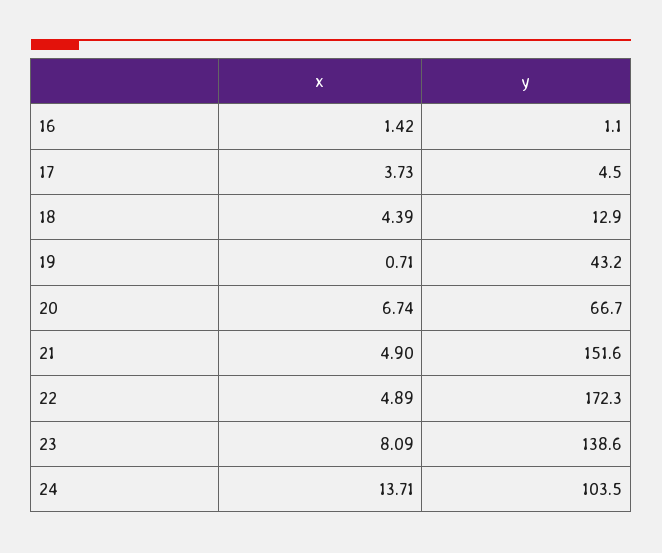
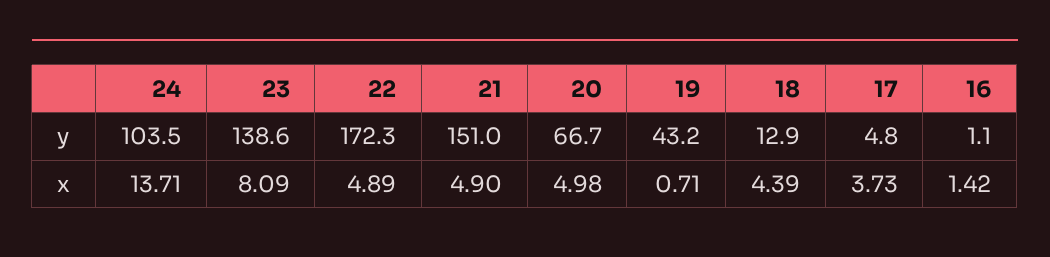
y, 17: 4.5 -> 4.8
x, 20: 6.74 -> 4.98
y, 21: 151.6 -> 151

